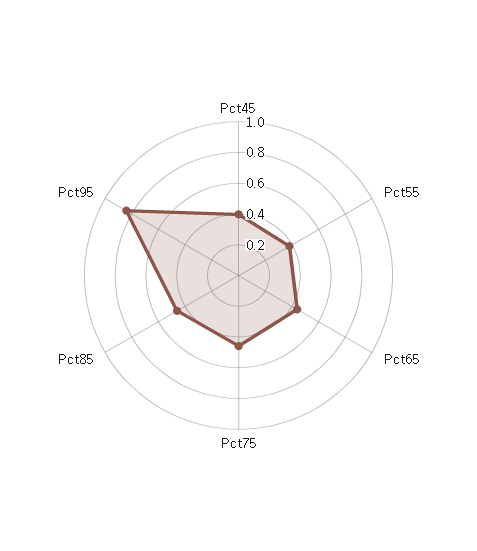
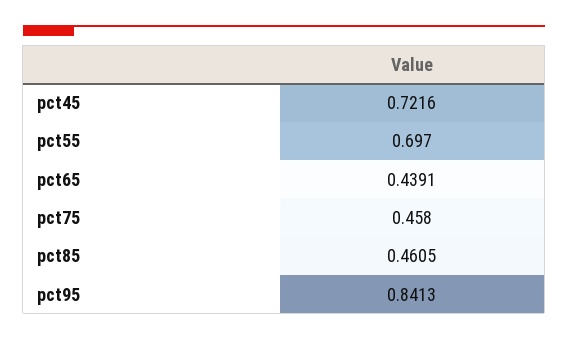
Pct45: 0.4 -> 0.7216
Pct55: 0.4 -> 0.697

